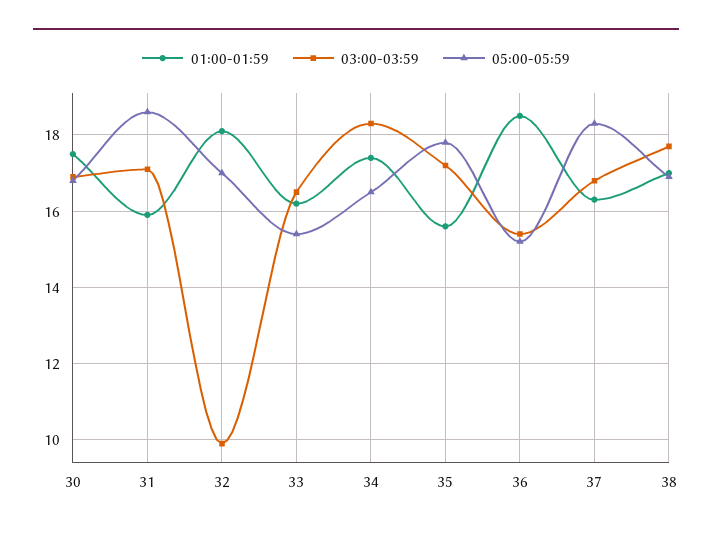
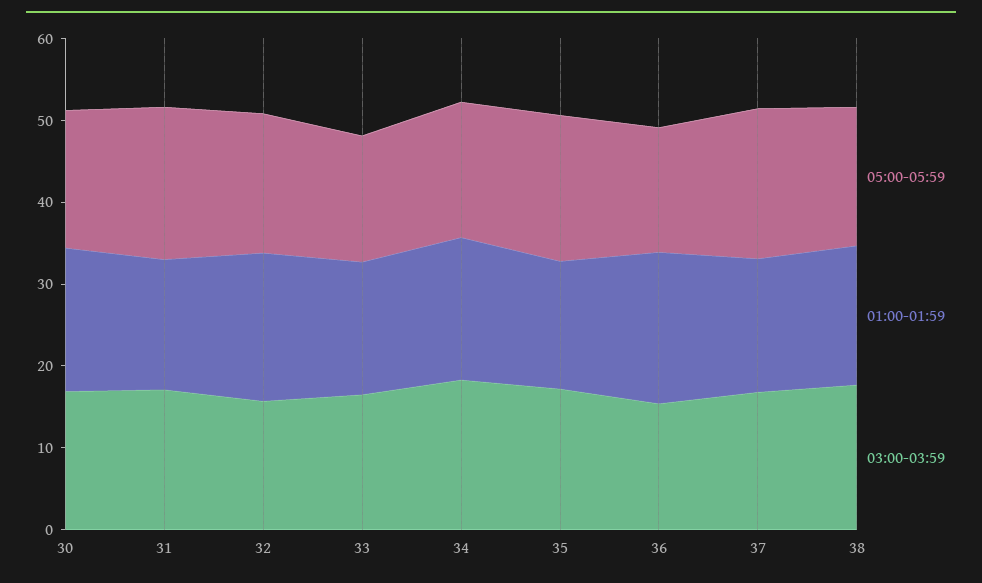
03:00-03:59, 32: 10 -> 16

